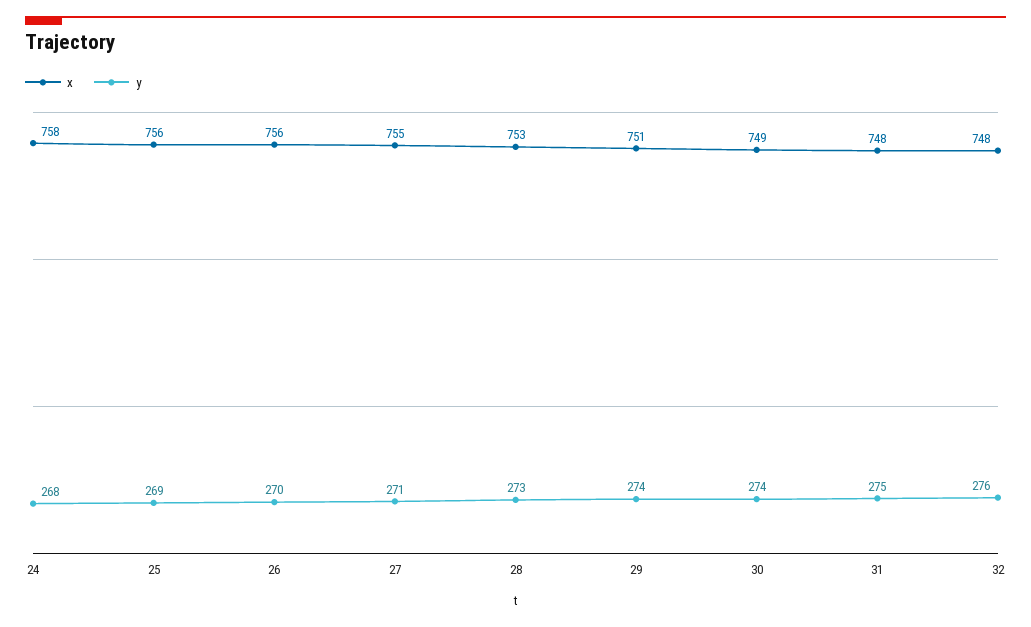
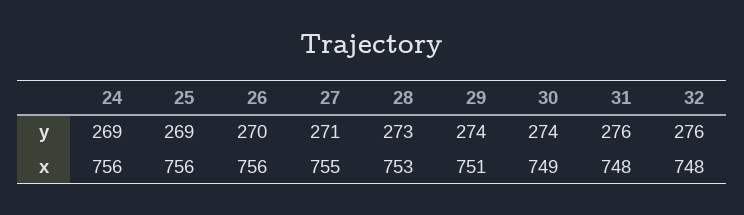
x, 24: 758 -> 756
y, 24: 268 -> 269
y, 31: 275 -> 276

